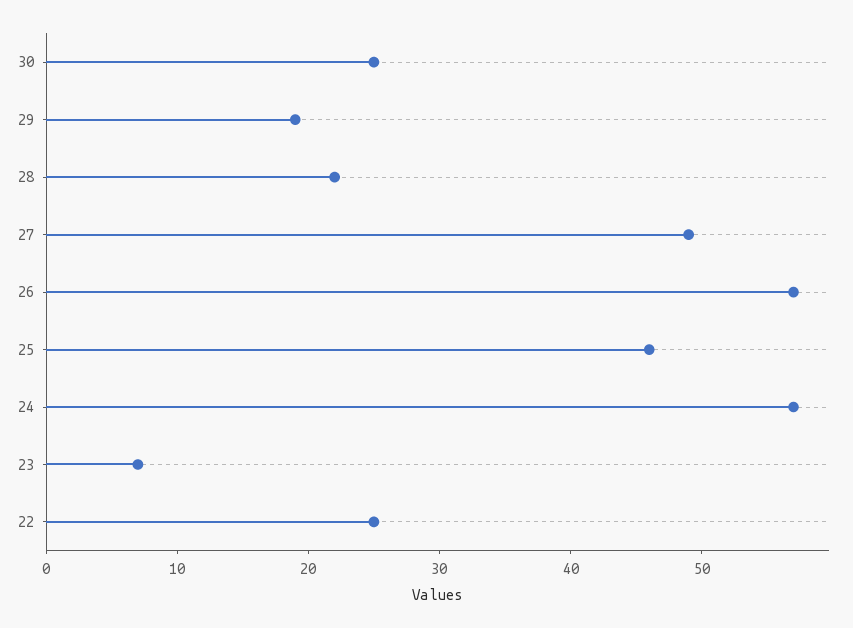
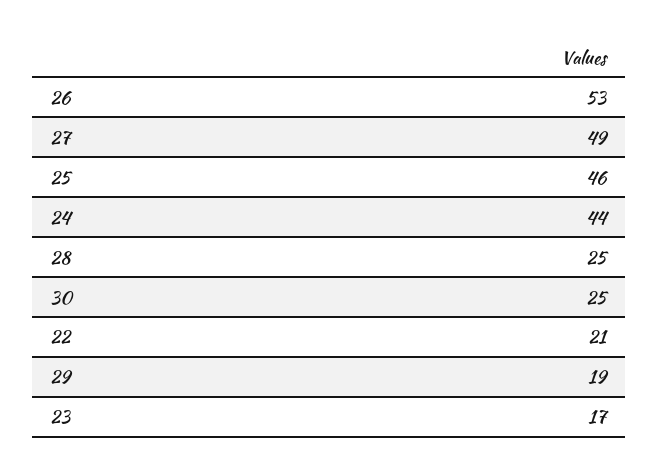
28: 22 -> 25
26: 57 -> 53
24: 57 -> 44
23: 7 -> 17
22: 25 -> 21

